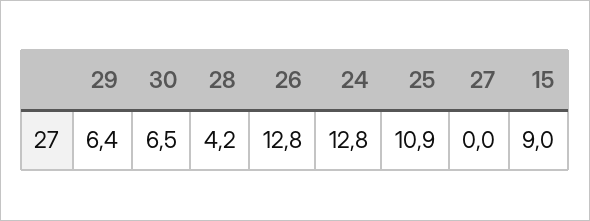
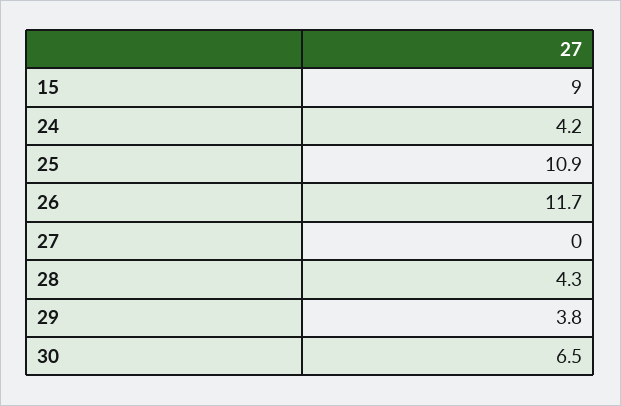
29: 6.4 -> 3.8
28: 4.2 -> 4.3
26: 12.8 -> 11.7
24: 12.8 -> 4.2

